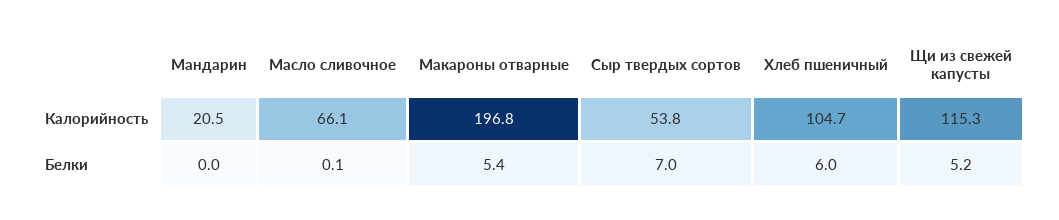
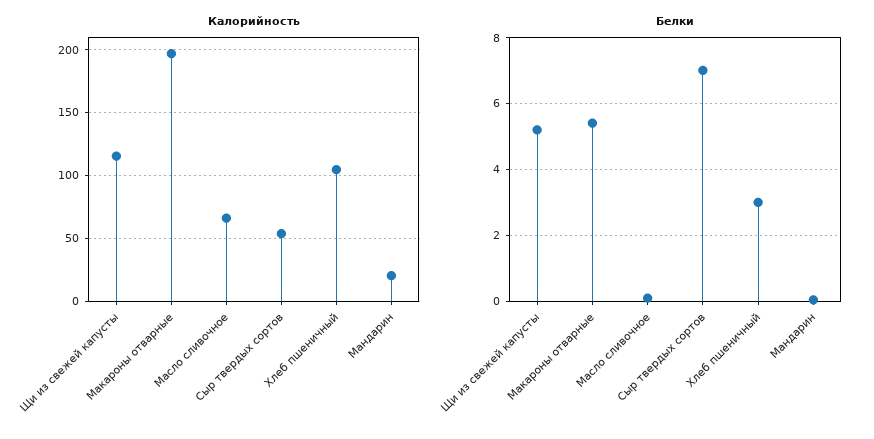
Белки, Хлеб пшеничный: 6 -> 3

